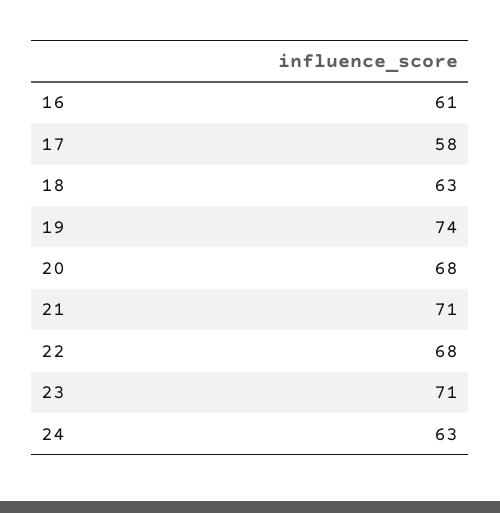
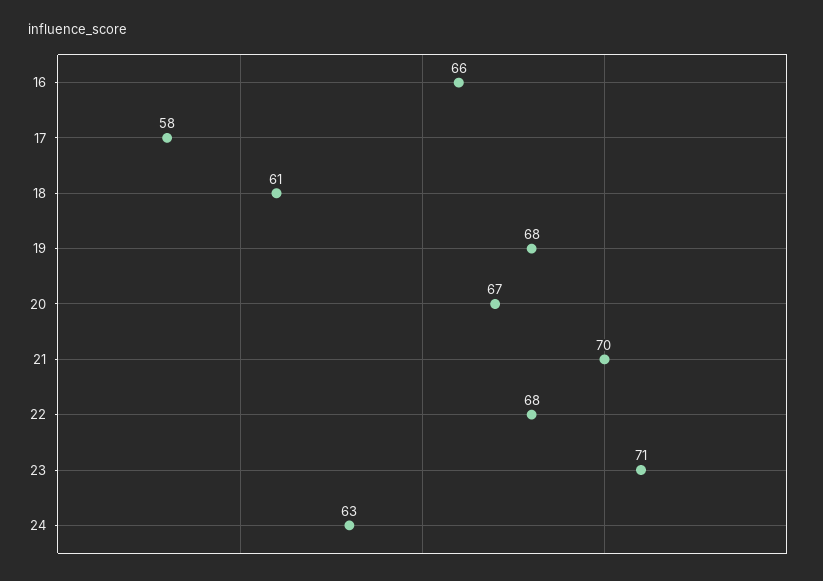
16: 61 -> 66
18: 63 -> 61
19: 74 -> 68
20: 68 -> 67
21: 71 -> 70

